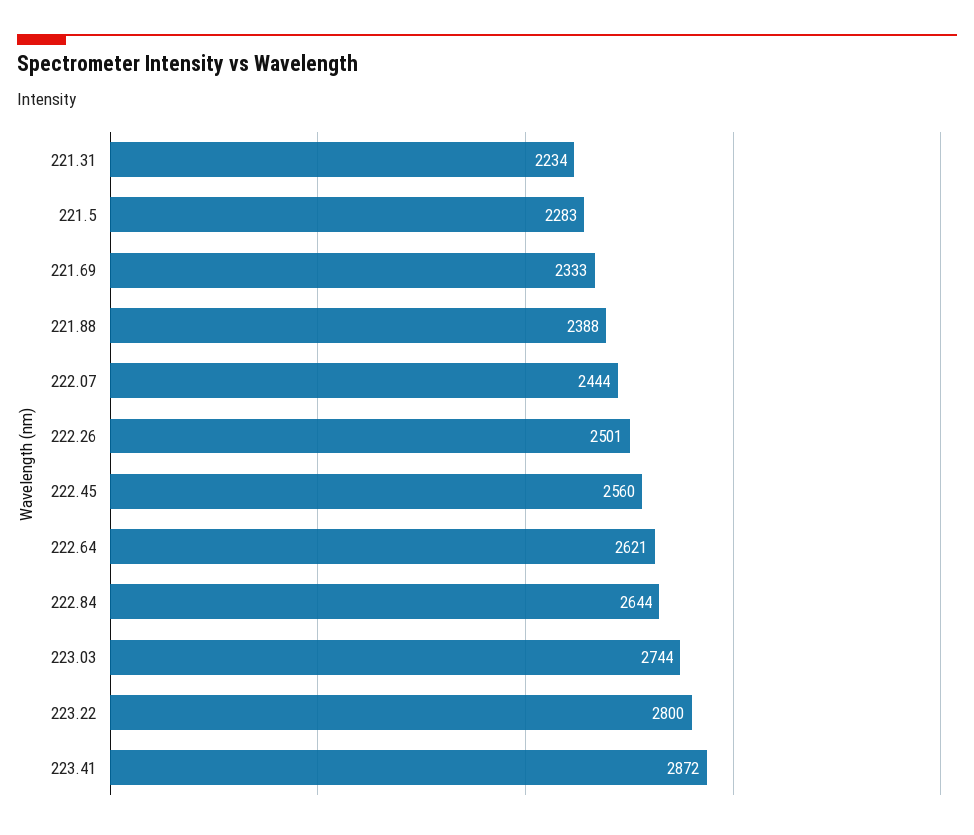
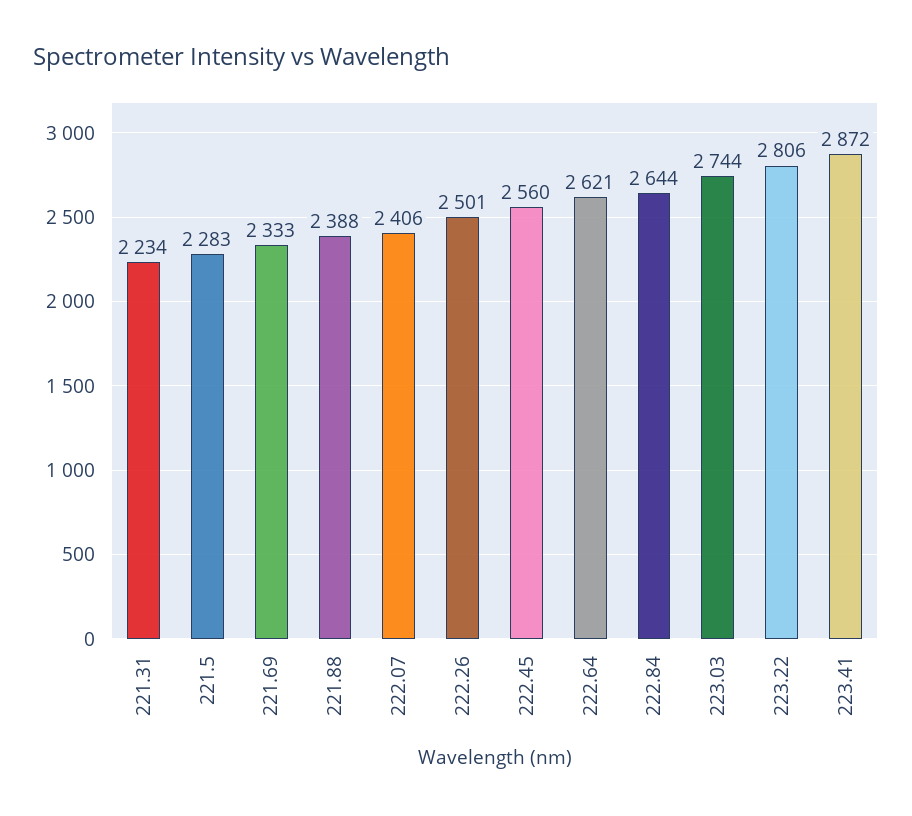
222.07: 2444 -> 2406
223.22: 2800 -> 2806

